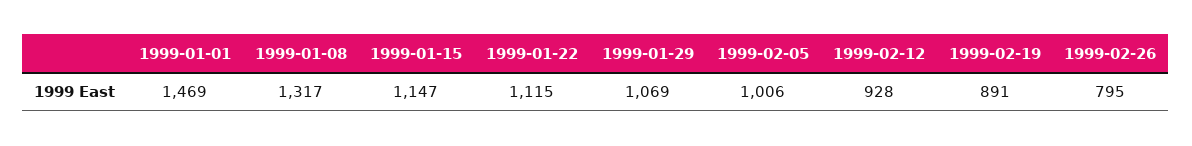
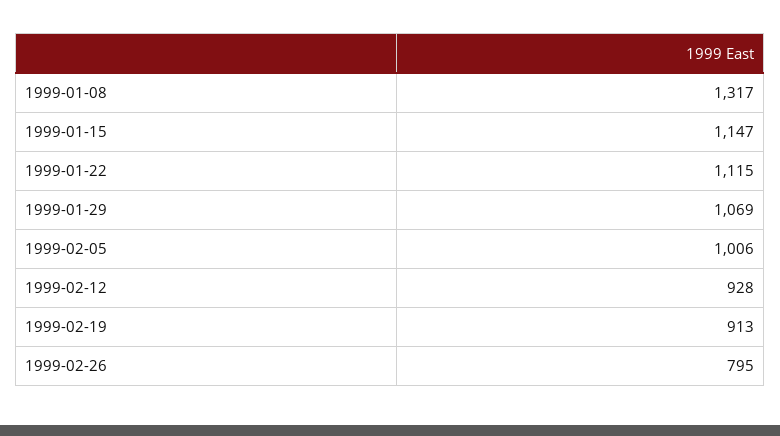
1999-01-01: 1469 -> none
1999-02-19: 891 -> 913

